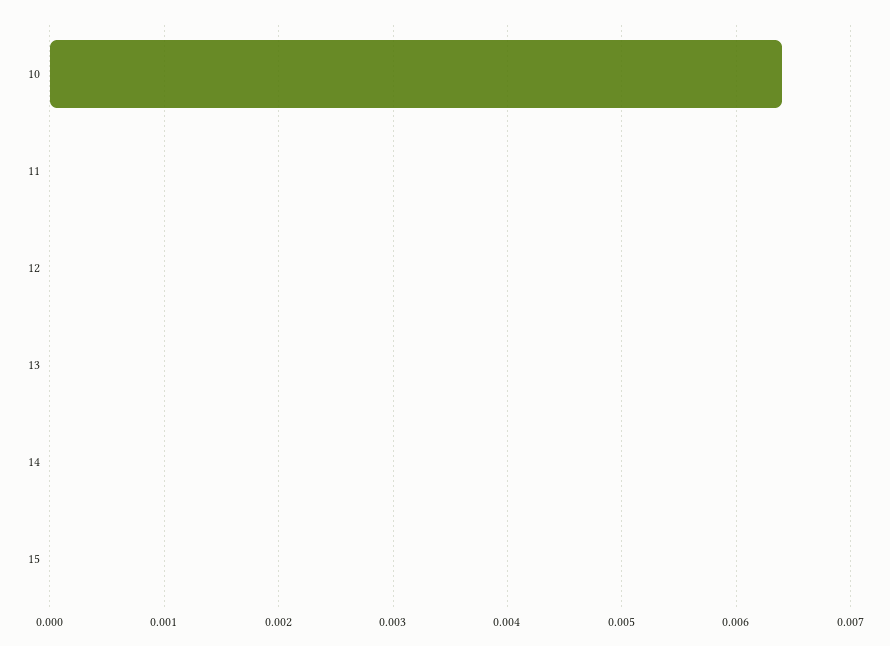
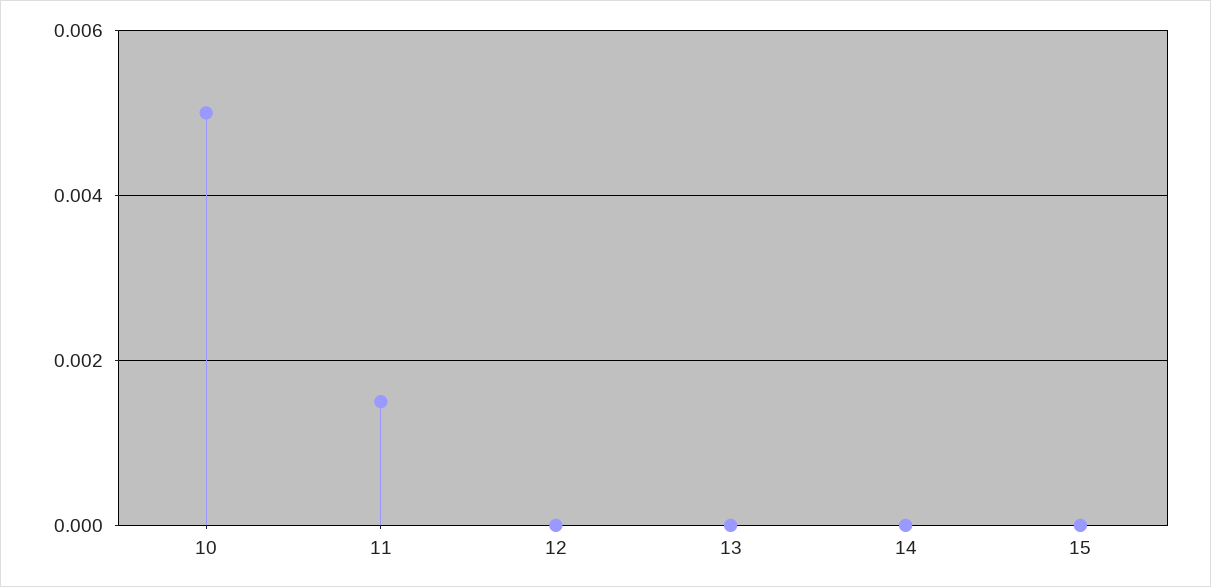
10: 0.0064 -> 0.005
11: 0 -> 0.0015

